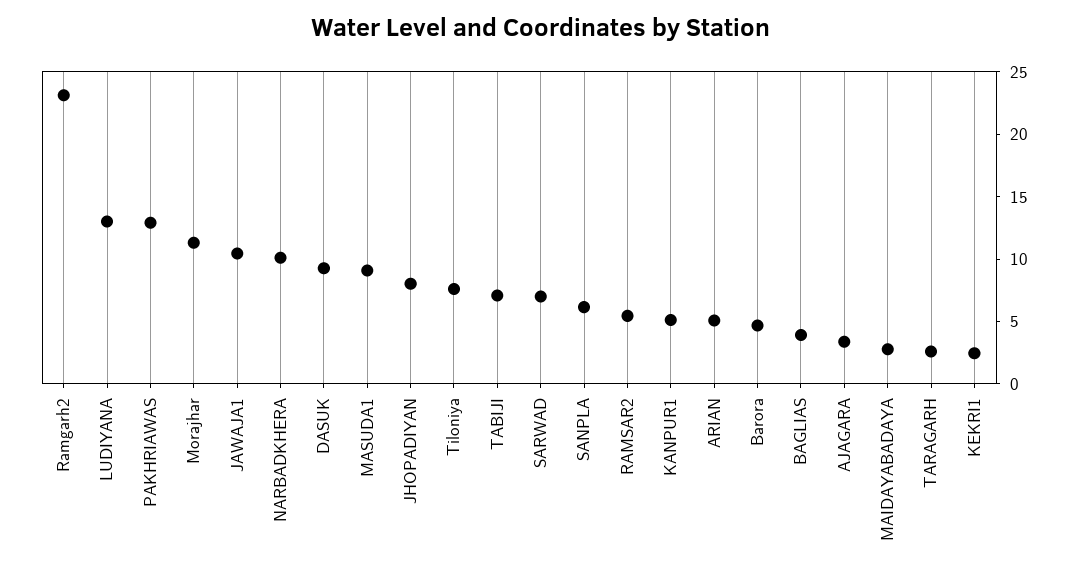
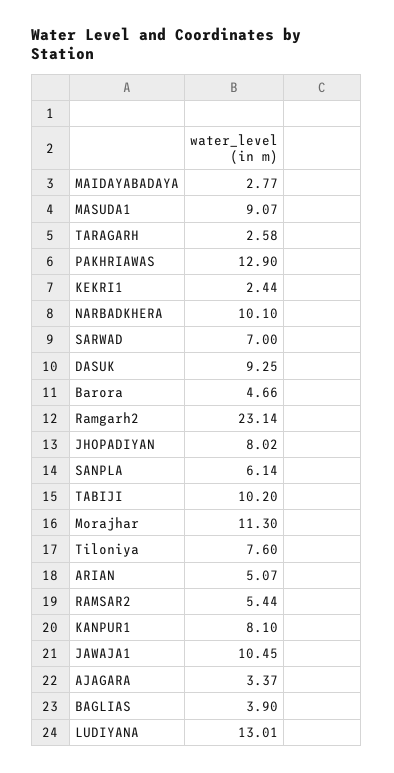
TABIJI: 7 -> 10.2
KANPUR1: 5 -> 8.1

